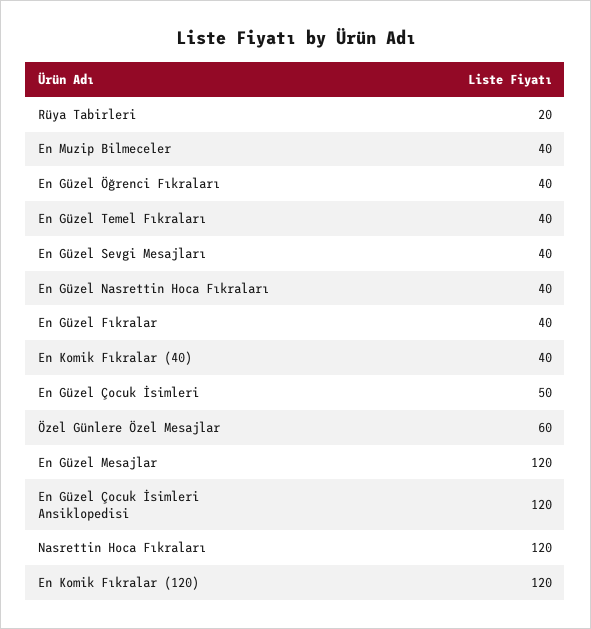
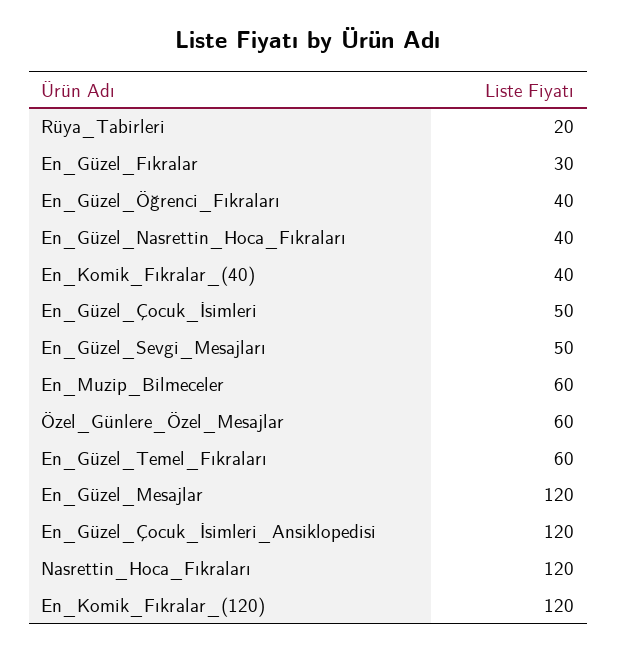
En Muzip Bilmeceler: 40 -> 60
En Güzel Temel Fıkraları: 40 -> 60
En Güzel Sevgi Mesajları: 40 -> 50
En Güzel Fıkralar: 40 -> 30

